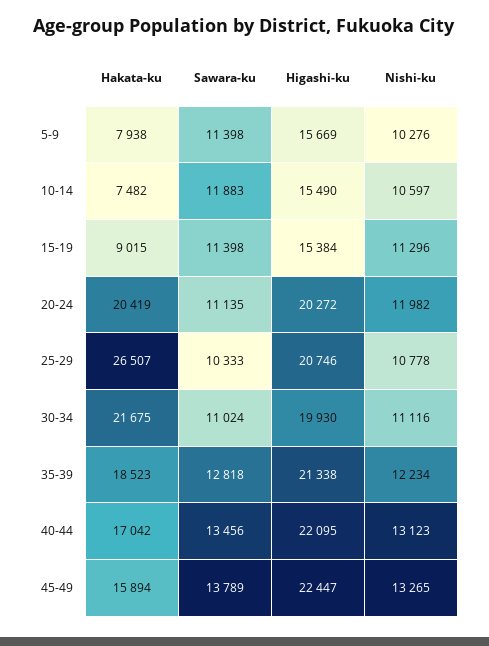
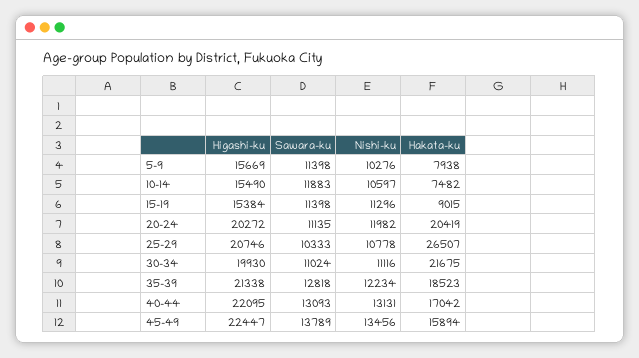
Sawara-ku, 40-44: 13456 -> 13093
Nishi-ku, 40-44: 13123 -> 13131
Nishi-ku, 45-49: 13265 -> 13456

